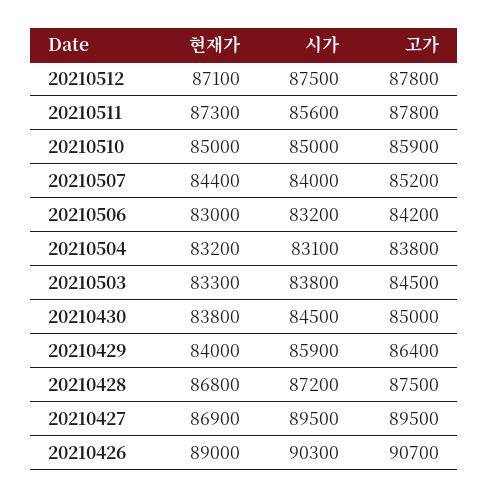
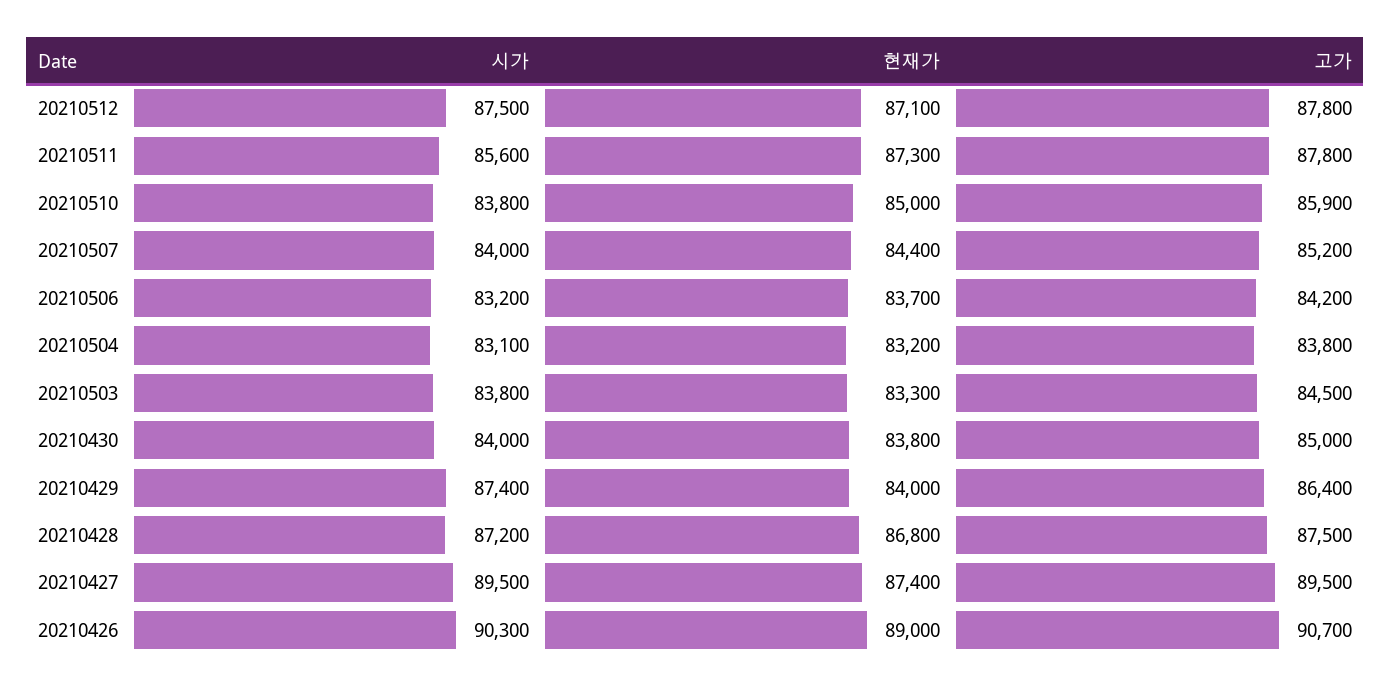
시가, 20210510: 85000 -> 83800
현재가, 20210506: 83000 -> 83700
시가, 20210430: 84500 -> 84000
시가, 20210429: 85900 -> 87400
현재가, 20210427: 86900 -> 87400

